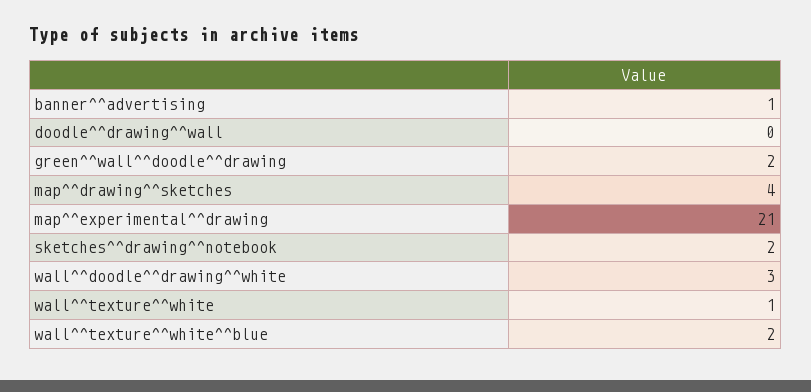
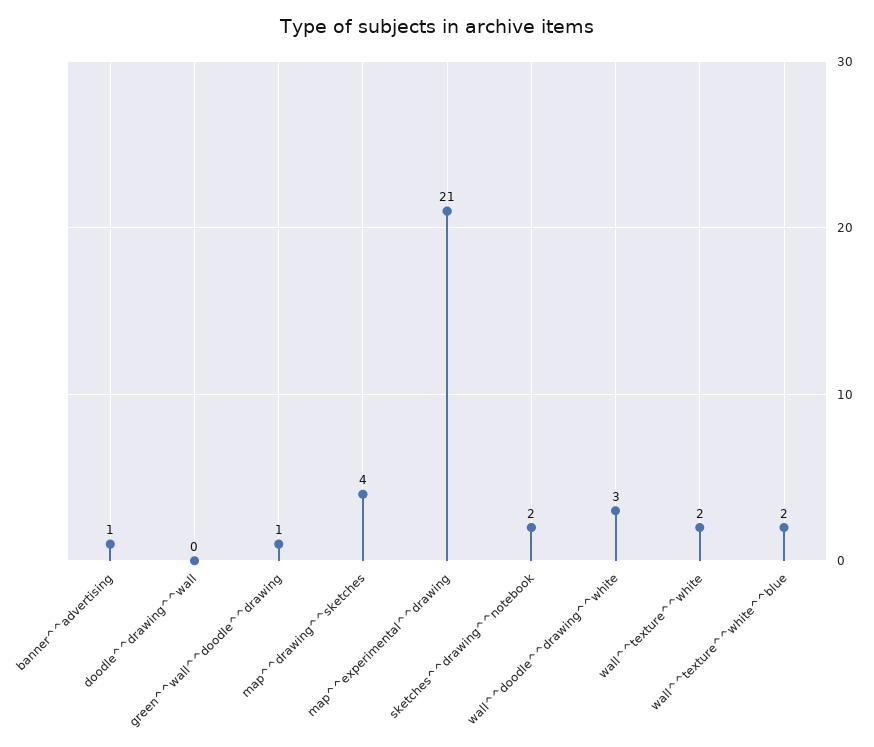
green^^wall^^doodle^^drawing: 2 -> 1
wall^^texture^^white: 1 -> 2

